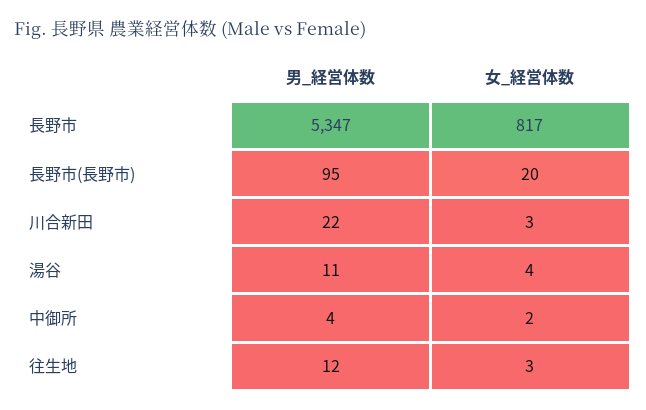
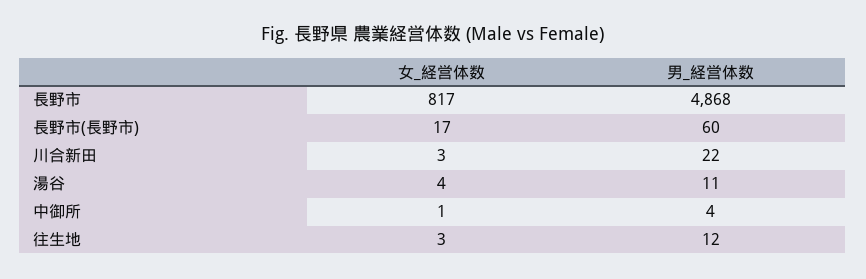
男_経営体数, 長野市: 5347 -> 4868
男_経営体数, 長野市(長野市): 95 -> 60
女_経営体数, 長野市(長野市): 20 -> 17
女_経営体数, 中御所: 2 -> 1

